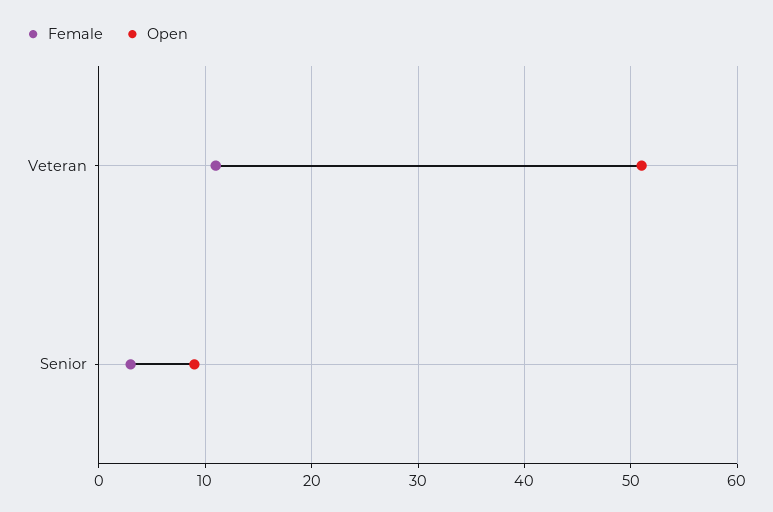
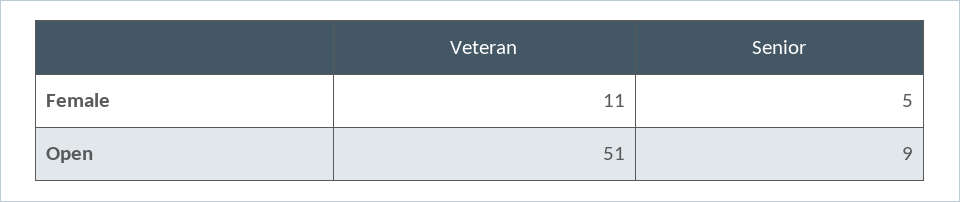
Female, Senior: 3 -> 5

